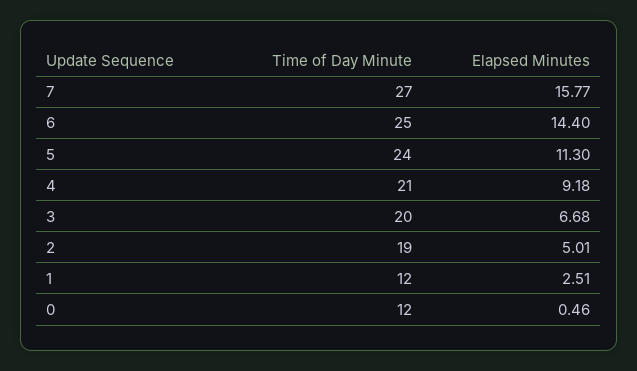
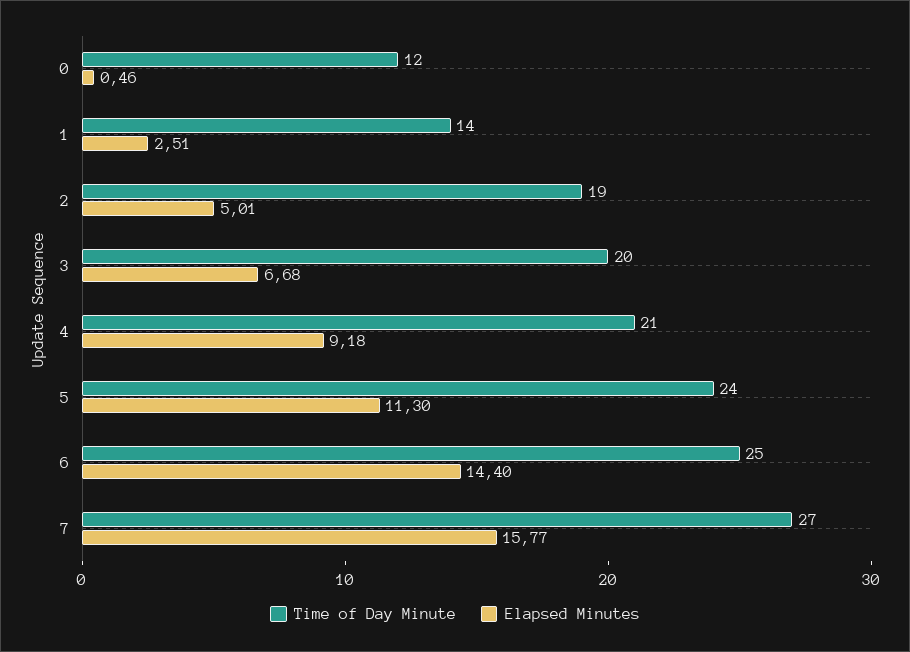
Time of Day Minute, 1: 12 -> 14

